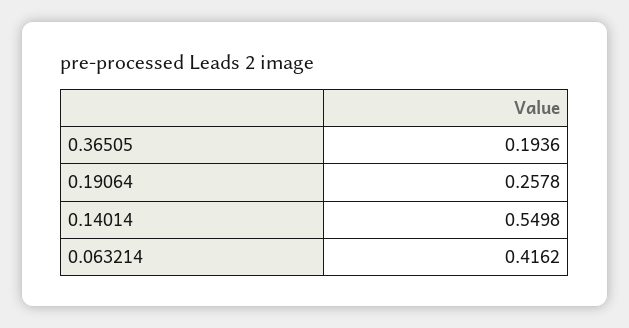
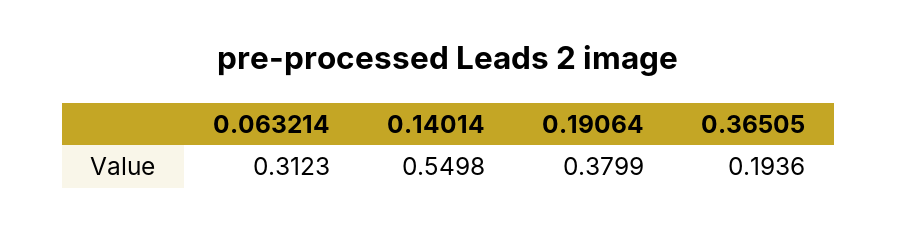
0.19064: 0.2578 -> 0.3799
0.063214: 0.4162 -> 0.3123

